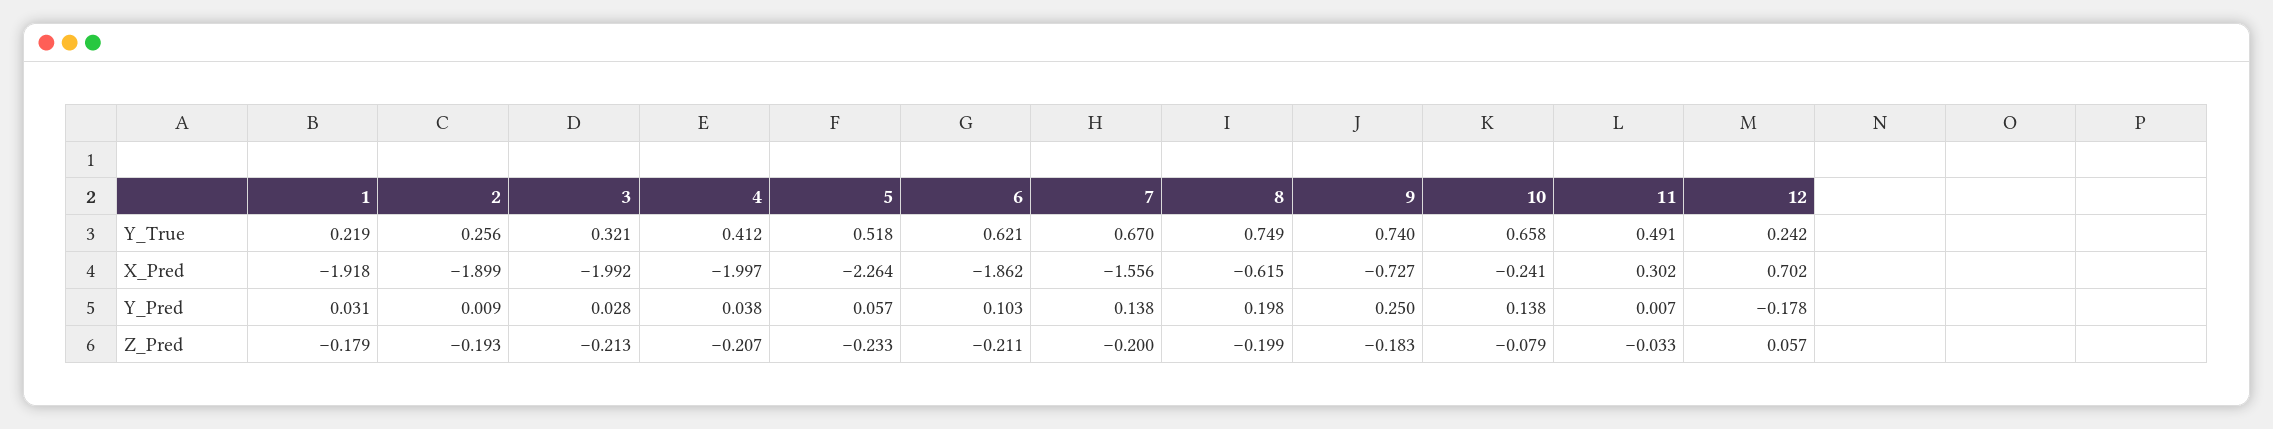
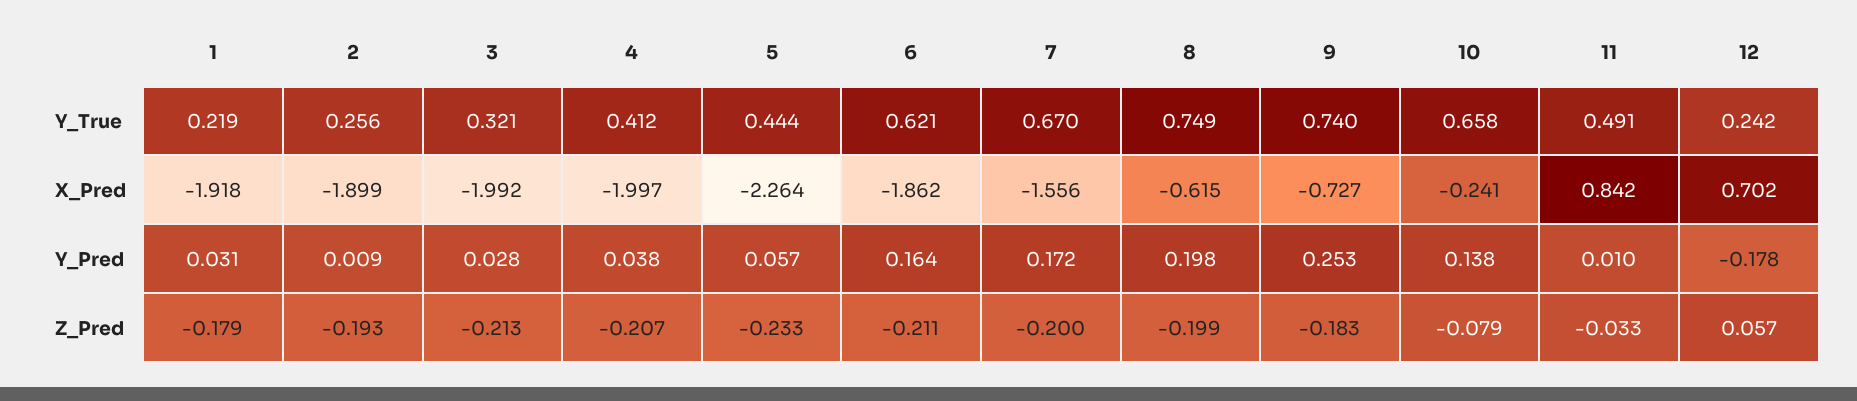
5, Y_True: 0.518 -> 0.444
11, X_Pred: 0.302 -> 0.842
6, Y_Pred: 0.103 -> 0.164
7, Y_Pred: 0.138 -> 0.172
9, Y_Pred: 0.25 -> 0.253
11, Y_Pred: 0.007 -> 0.01

